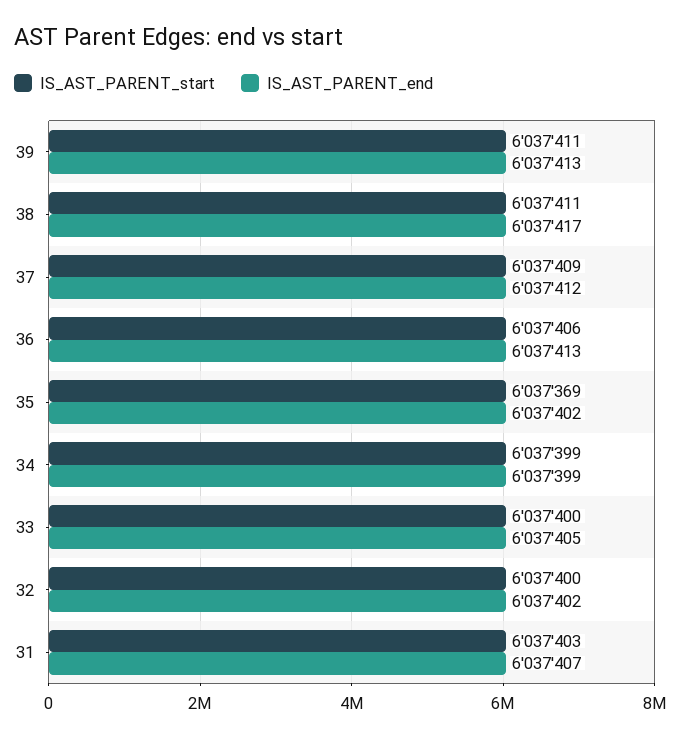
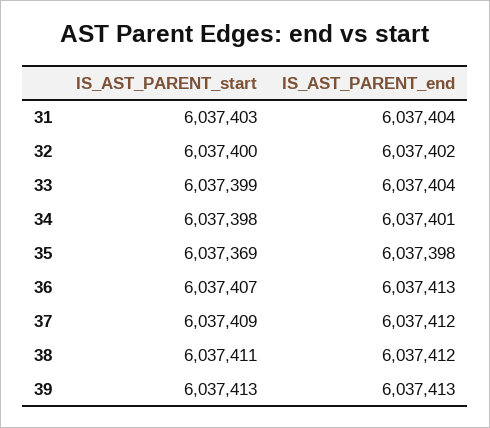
IS_AST_PARENT_start, 39: 6037411 -> 6037413
IS_AST_PARENT_end, 38: 6037417 -> 6037412
IS_AST_PARENT_start, 36: 6037406 -> 6037407
IS_AST_PARENT_end, 35: 6037402 -> 6037398
IS_AST_PARENT_start, 34: 6037399 -> 6037398
IS_AST_PARENT_end, 34: 6037399 -> 6037401
IS_AST_PARENT_start, 33: 6037400 -> 6037399
IS_AST_PARENT_end, 33: 6037405 -> 6037404
IS_AST_PARENT_end, 31: 6037407 -> 6037404

